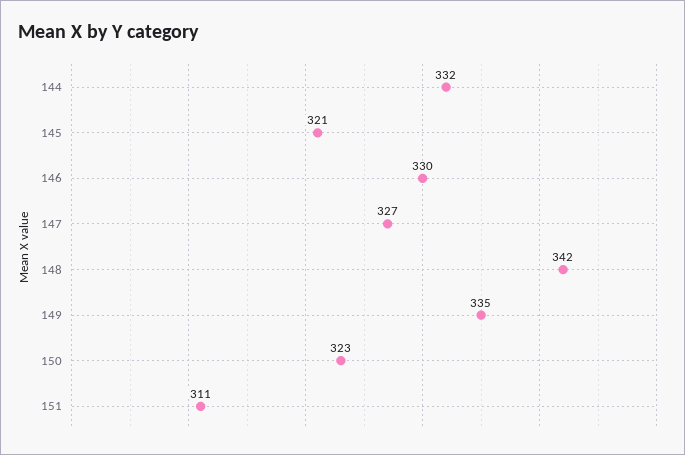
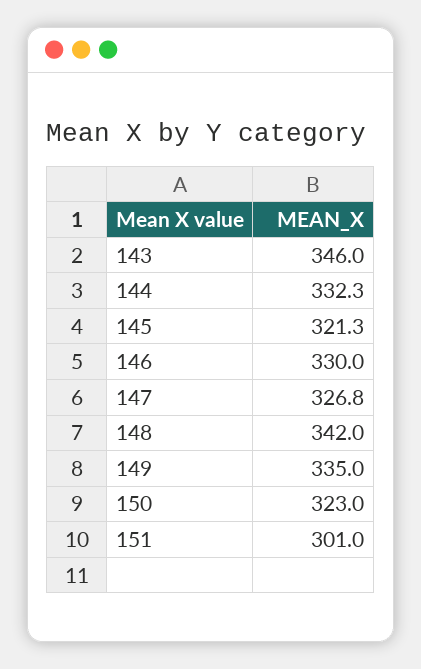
151: 311 -> 301
143: none -> 346

